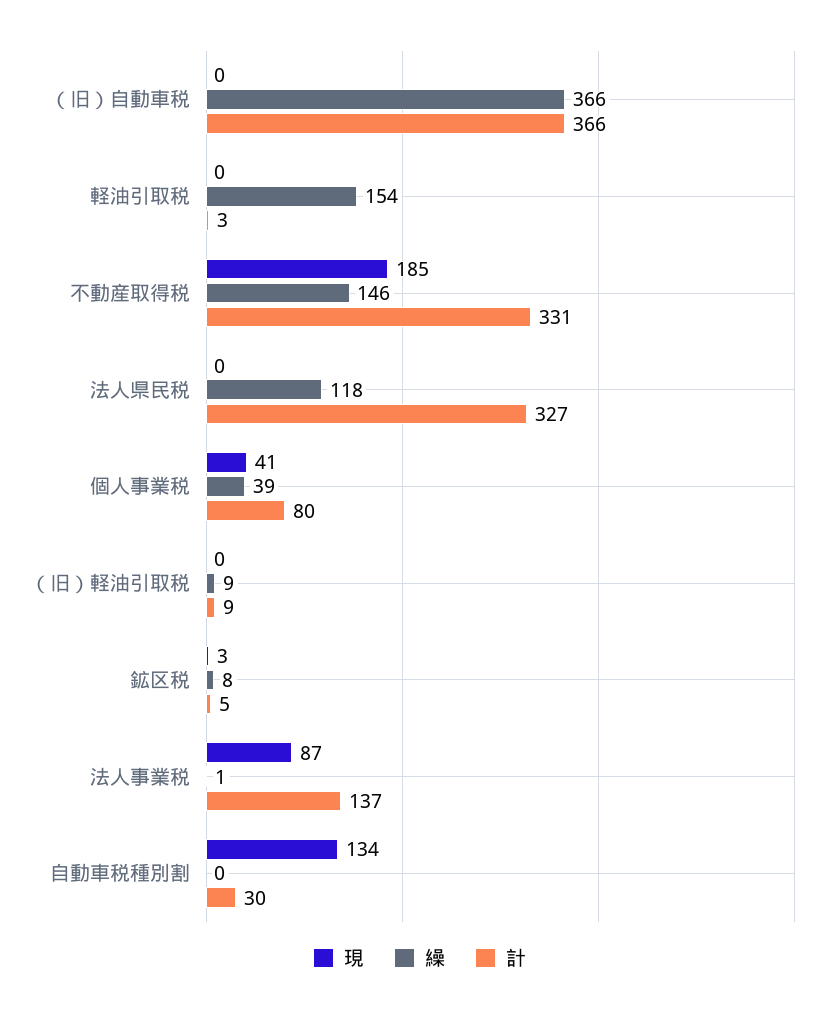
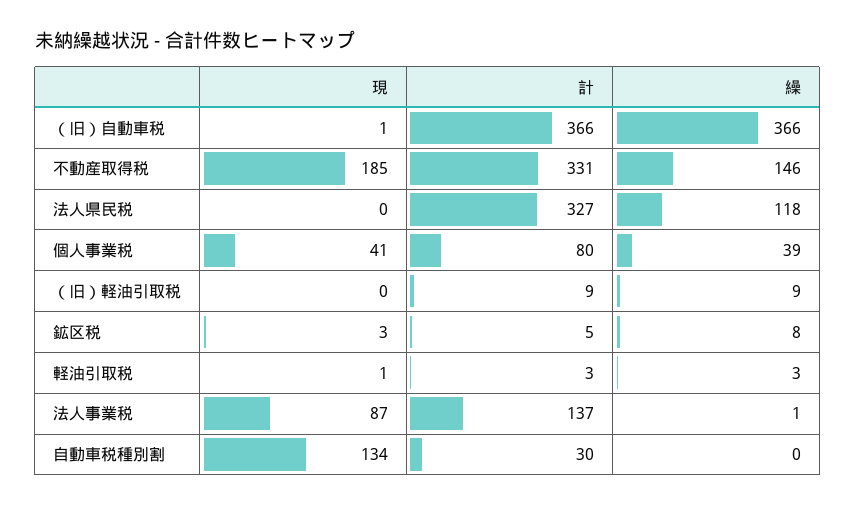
現, （旧）自動車税: 0 -> 1
現, 軽油引取税: 0 -> 1
繰, 軽油引取税: 154 -> 3

